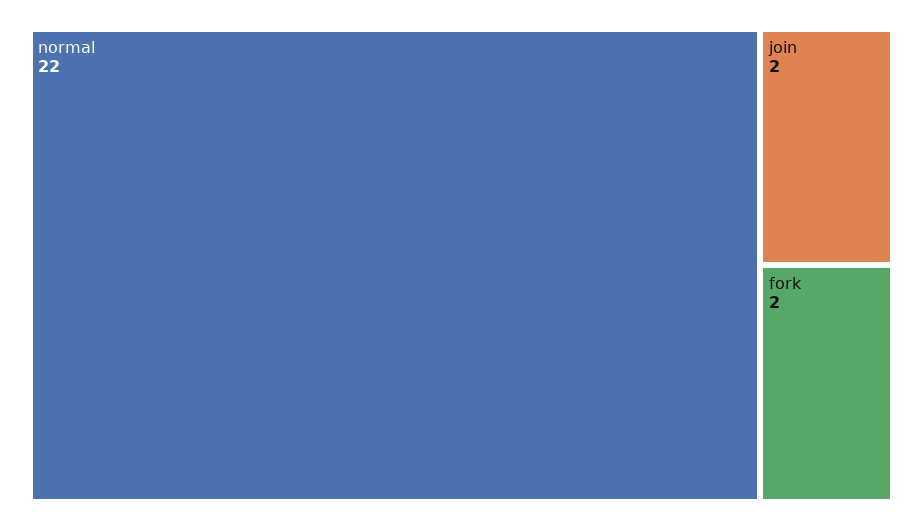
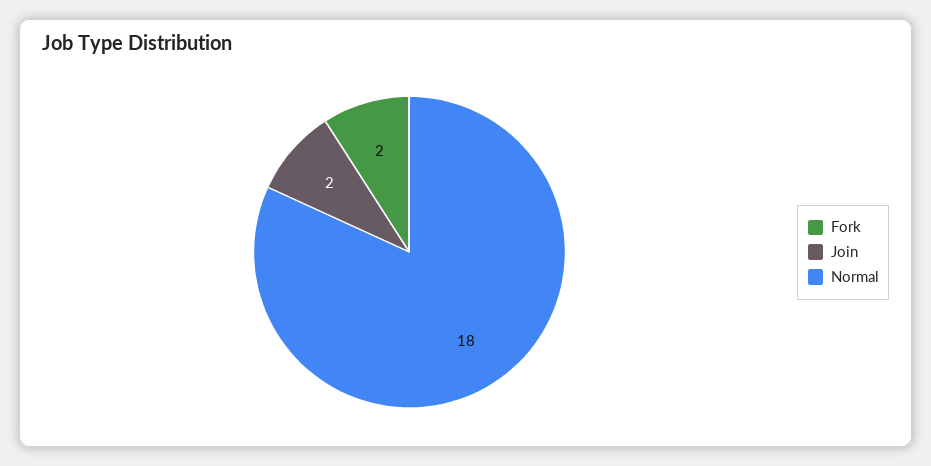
normal: 22 -> 18

